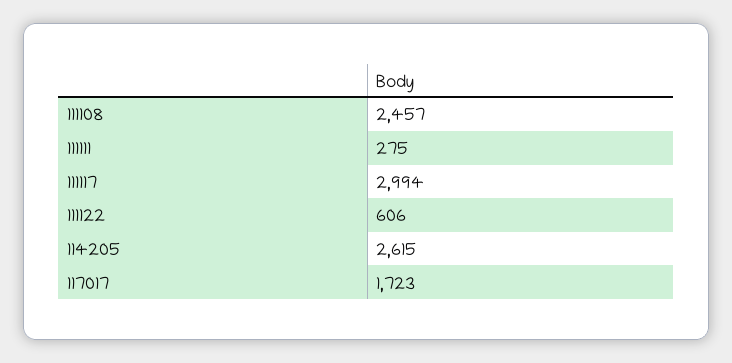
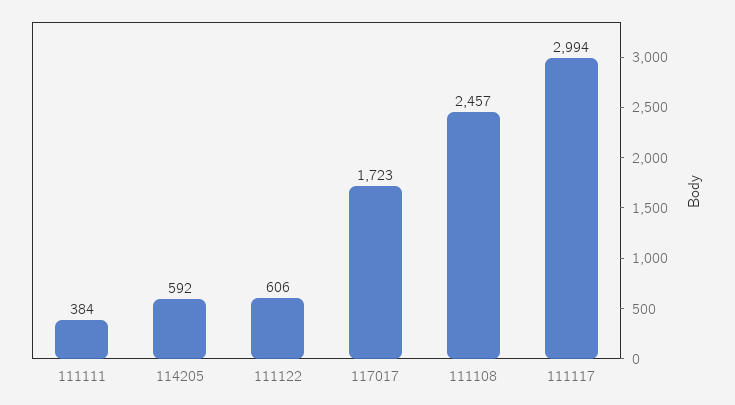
111111: 275 -> 384
114205: 2615 -> 592

